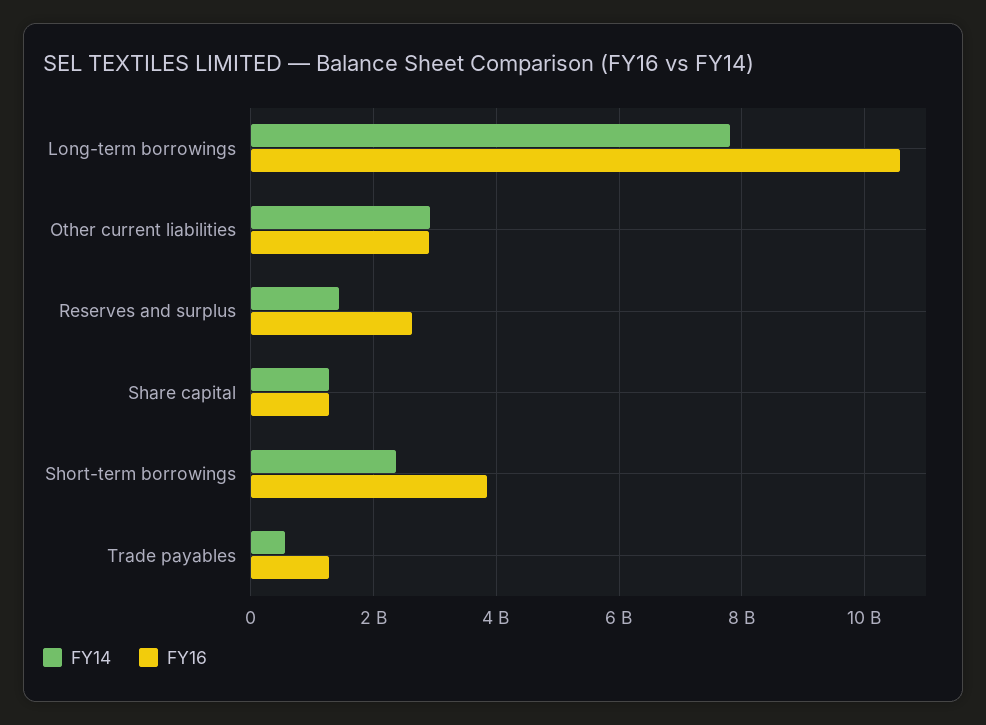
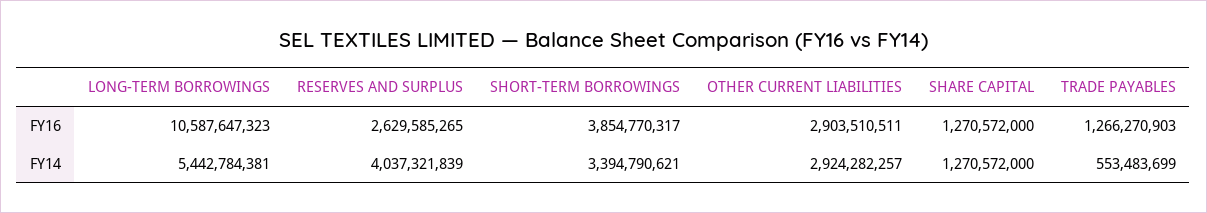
FY14, Long-term borrowings: 7800000000 -> 5442784381
FY14, Reserves and surplus: 1400000000 -> 4037321839
FY14, Short-term borrowings: 2400000000 -> 3394790621

